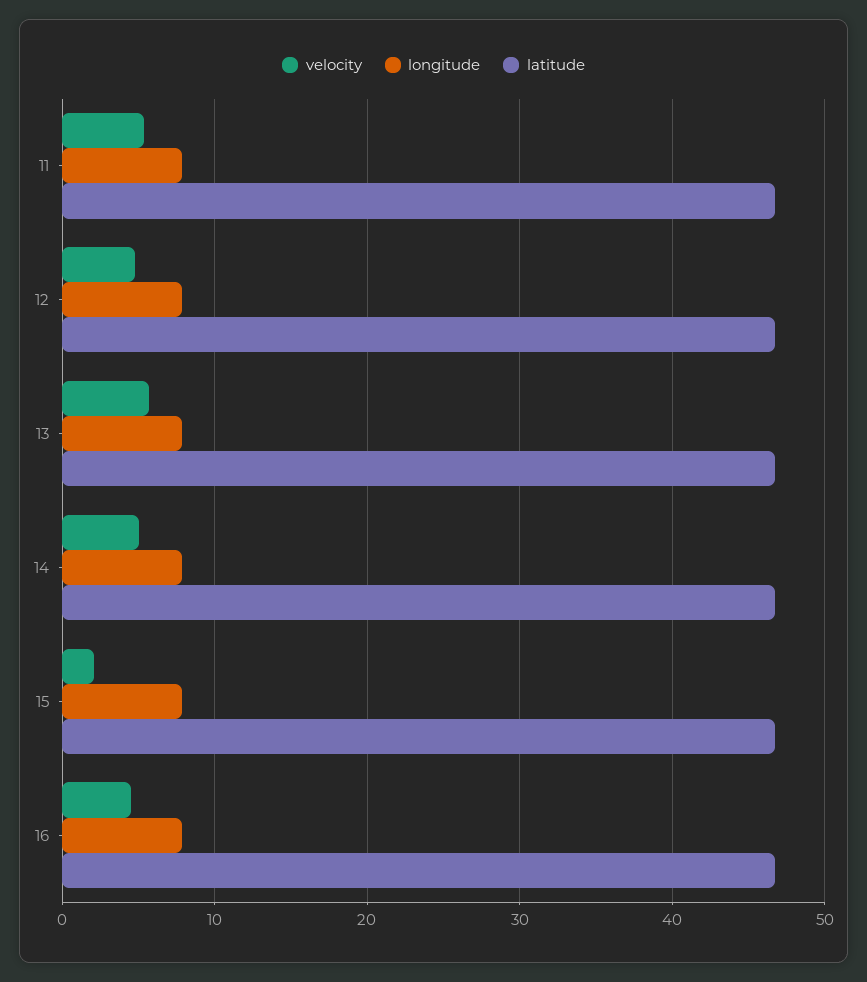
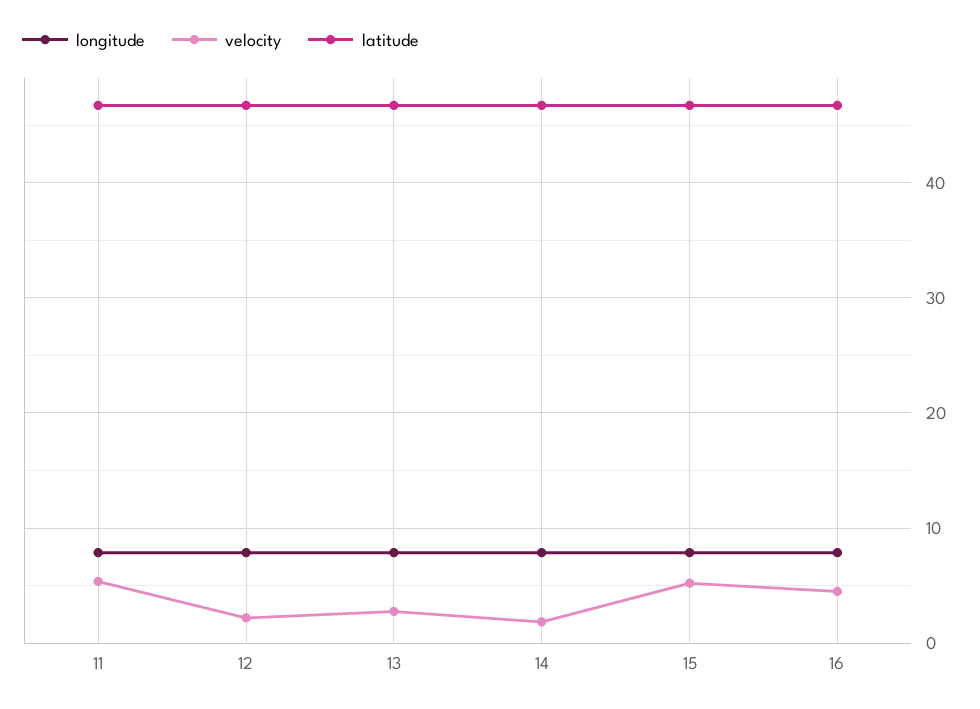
velocity, 12: 5 -> 2
velocity, 13: 6 -> 3
velocity, 14: 5 -> 2
velocity, 15: 2 -> 5

